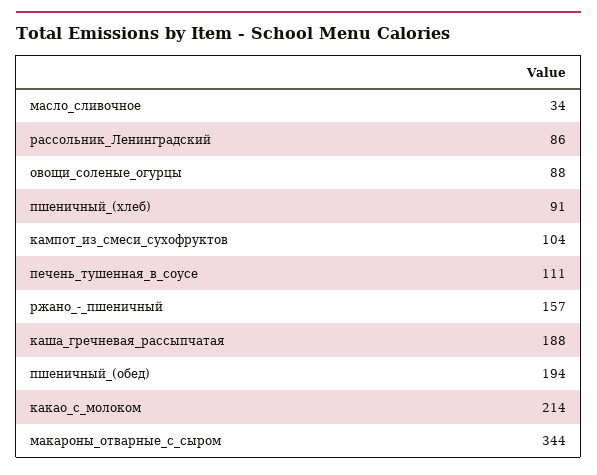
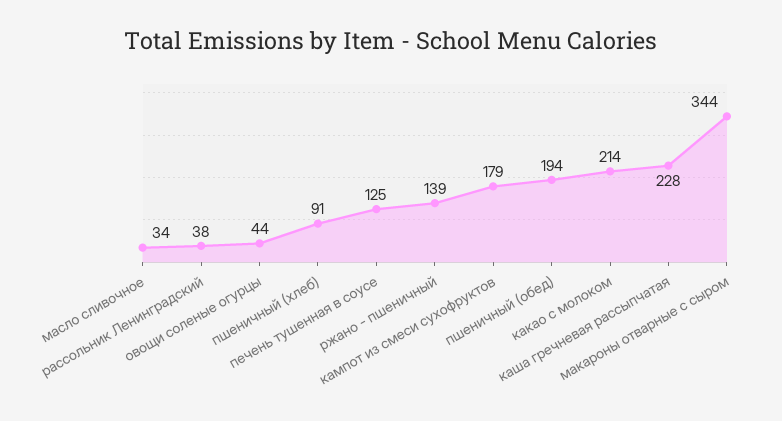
рассольник_Ленинградский: 86 -> 38
овощи_соленые_огурцы: 88 -> 44
кампот_из_смеси_сухофруктов: 104 -> 179
печень_тушенная_в_соусе: 111 -> 125
ржано_-_пшеничный: 157 -> 139
каша_гречневая_рассыпчатая: 188 -> 228

